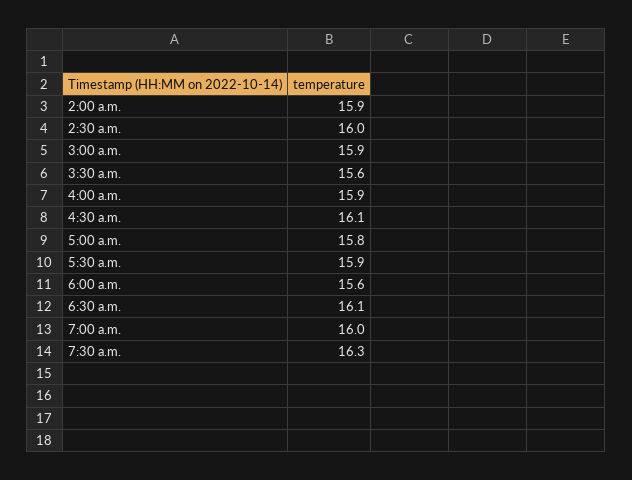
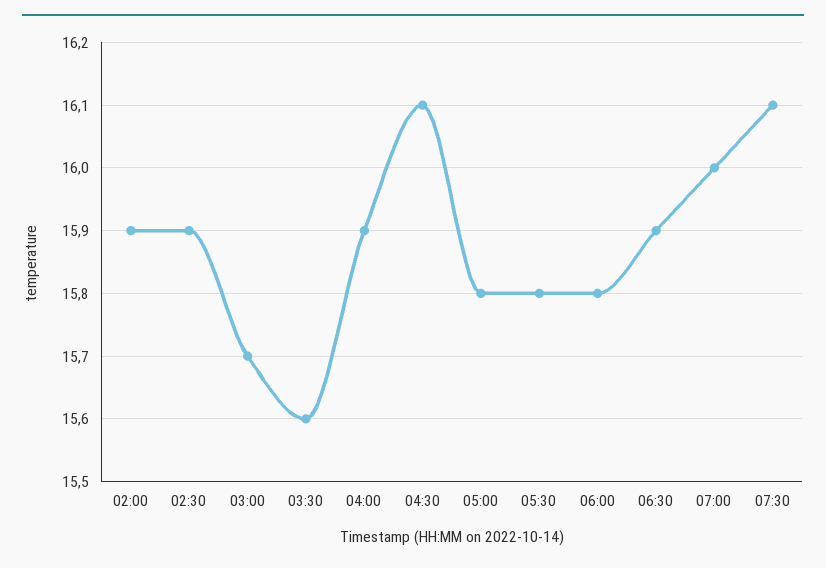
2:30 a.m.: 16 -> 15.9
3:00 a.m.: 15.9 -> 15.7
5:30 a.m.: 15.9 -> 15.8
6:00 a.m.: 15.6 -> 15.8
6:30 a.m.: 16.1 -> 15.9
7:30 a.m.: 16.3 -> 16.1

